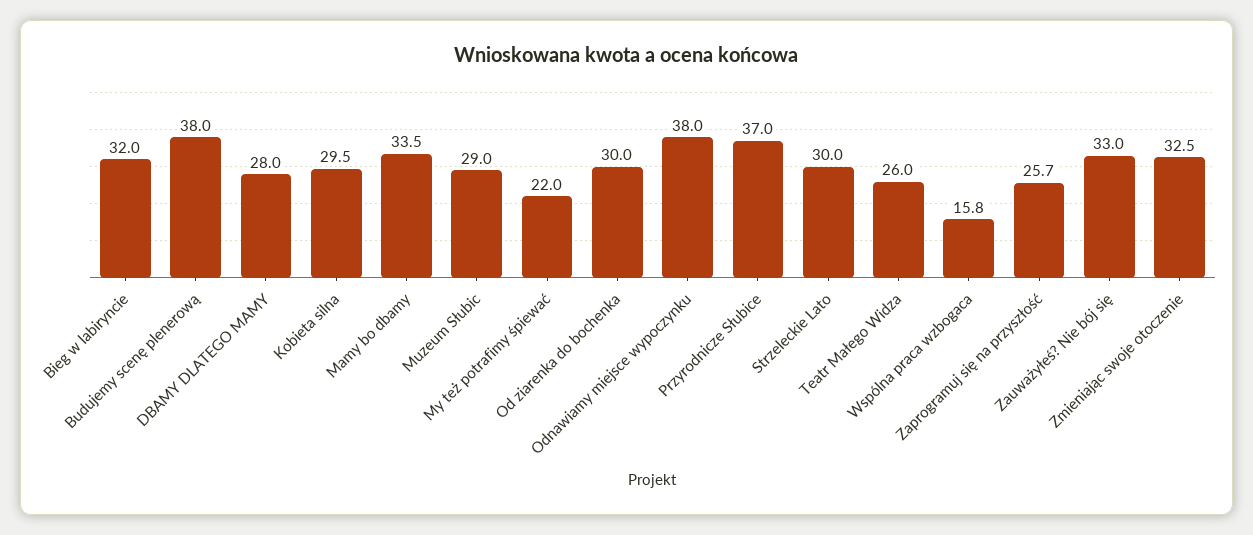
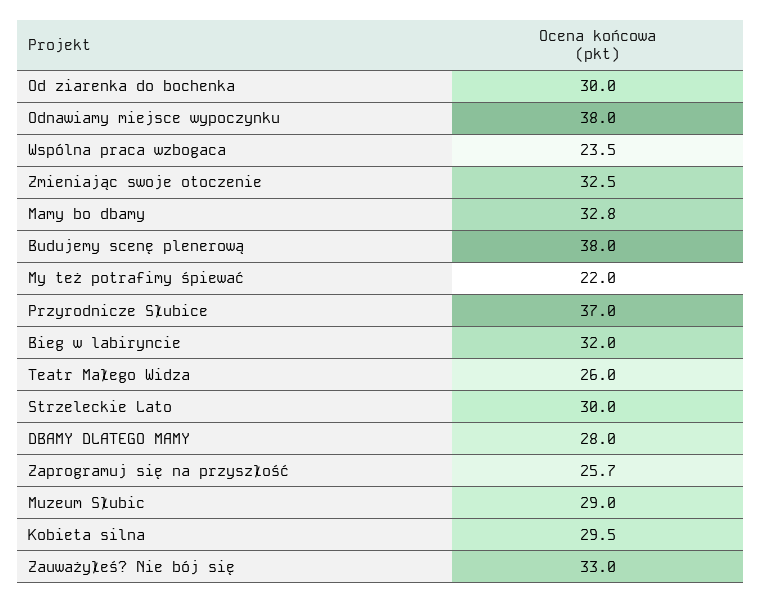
Mamy bo dbamy: 33.5 -> 32.8
Wspólna praca wzbogaca: 15.8 -> 23.5

